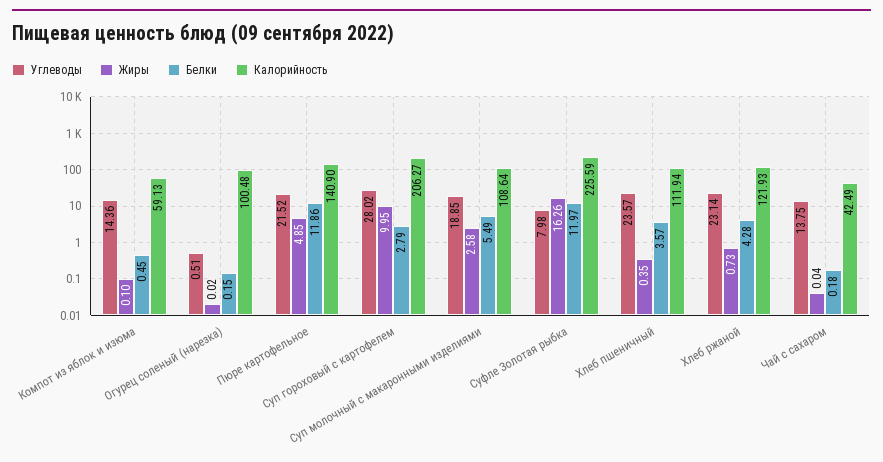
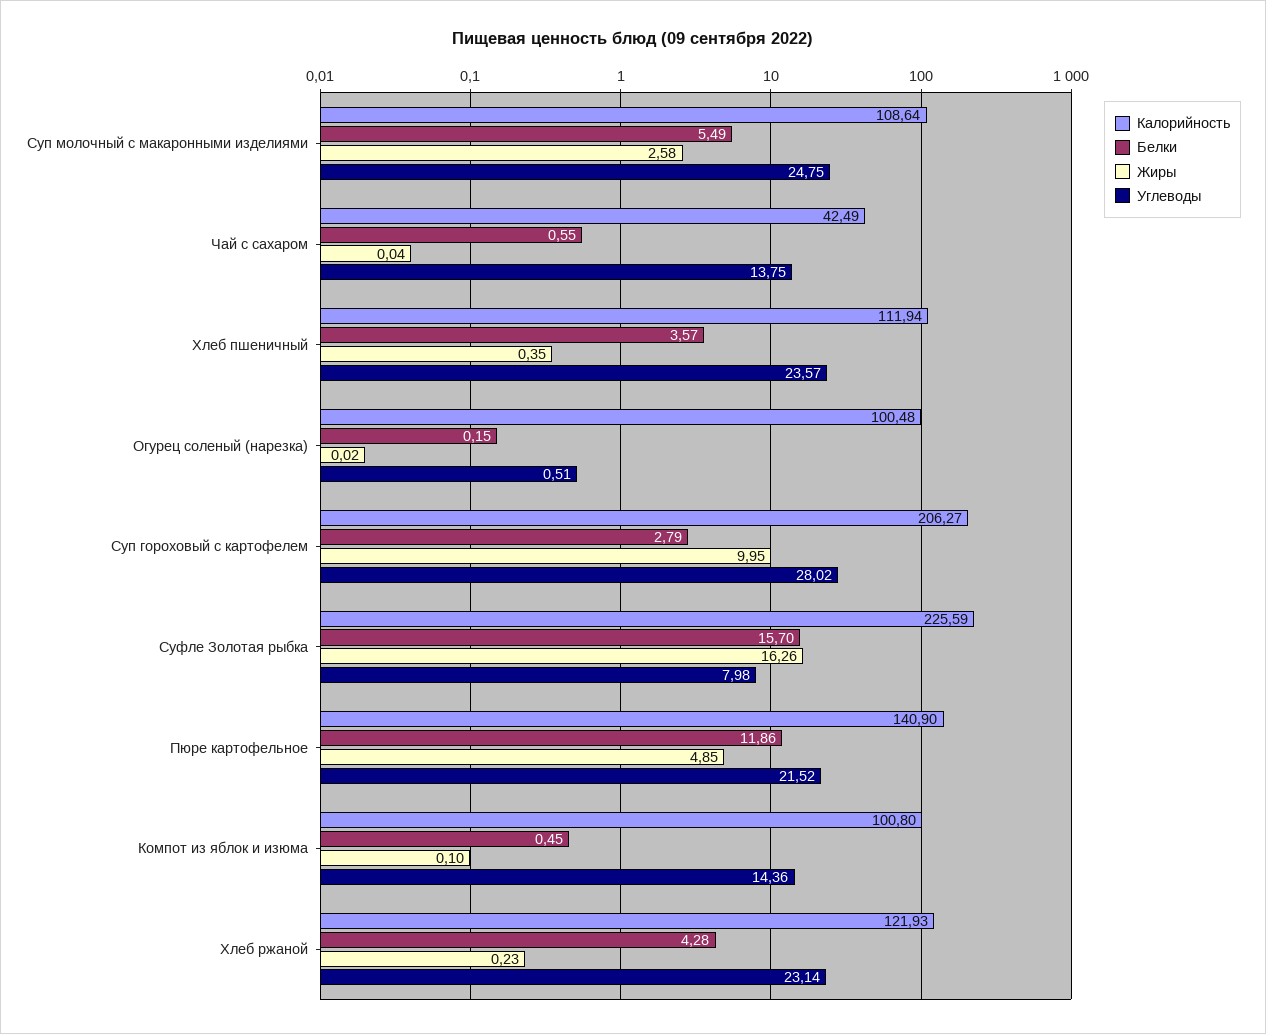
Калорийность, Компот из яблок и изюма: 59.13 -> 100.8
Углеводы, Суп молочный с макаронными изделиями: 18.85 -> 24.75
Белки, Суфле Золотая рыбка: 11.97 -> 15.7
Жиры, Хлеб ржаной: 0.73 -> 0.23
Белки, Чай с сахаром: 0.18 -> 0.55

